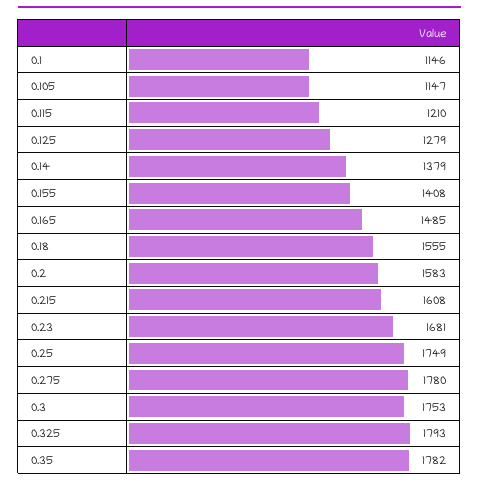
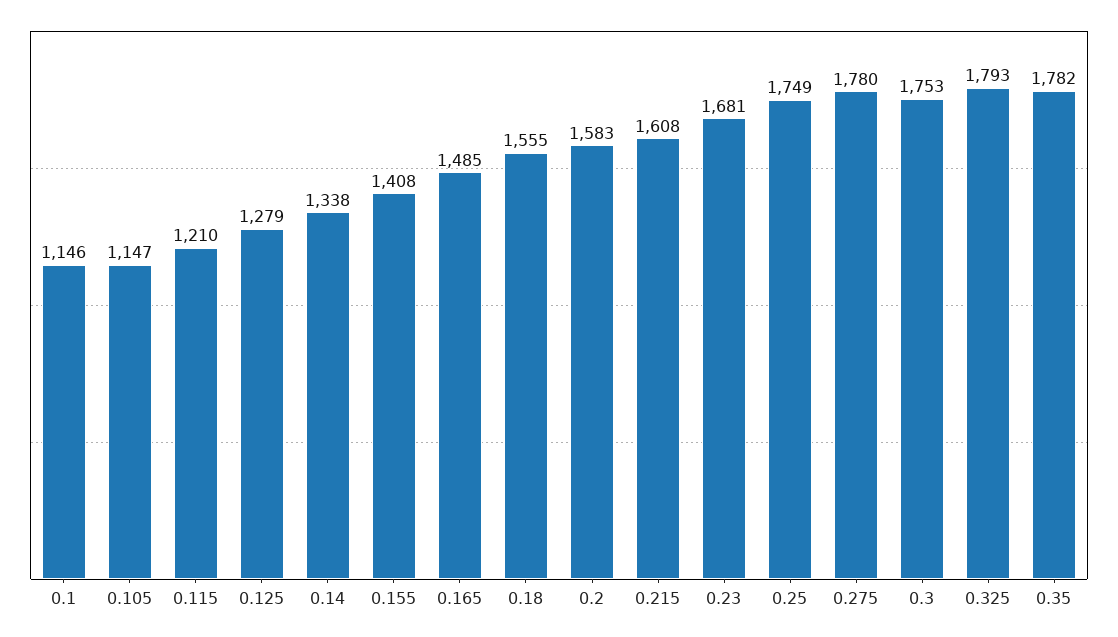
0.14: 1379 -> 1338

